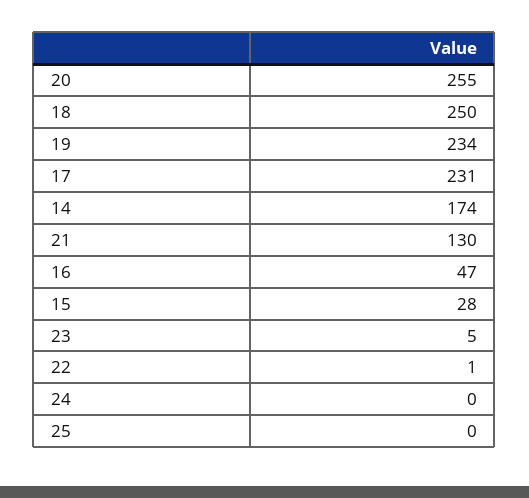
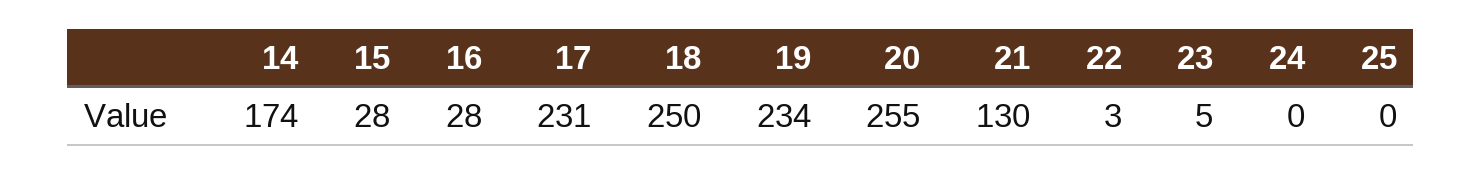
16: 47 -> 28
22: 1 -> 3

